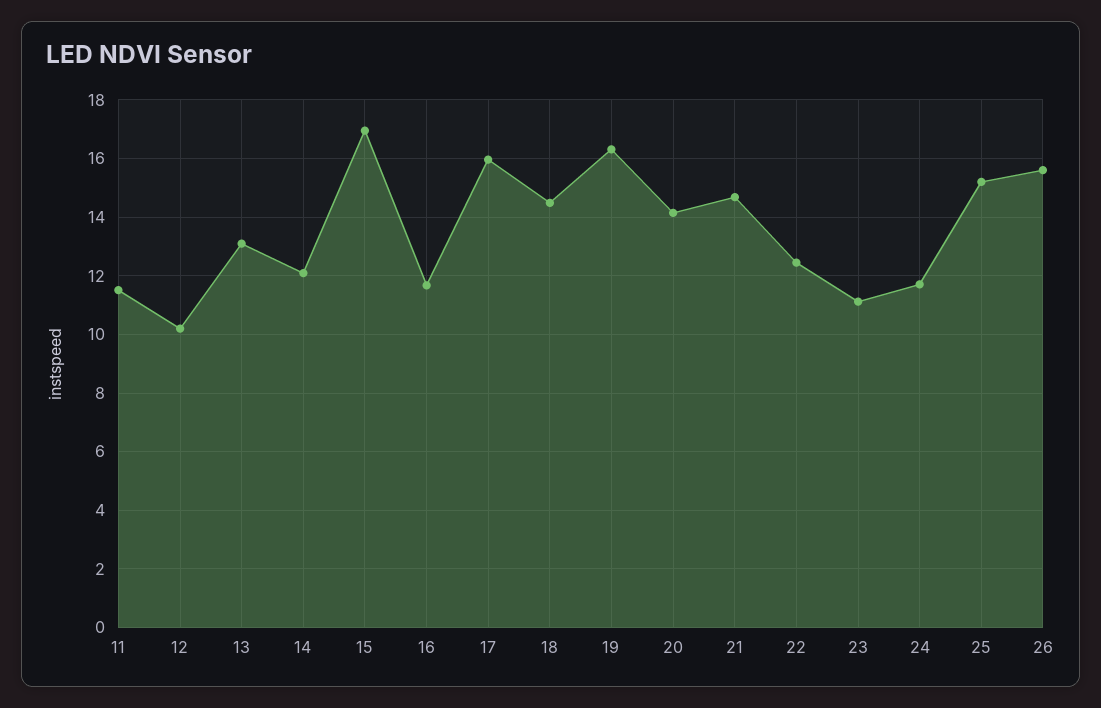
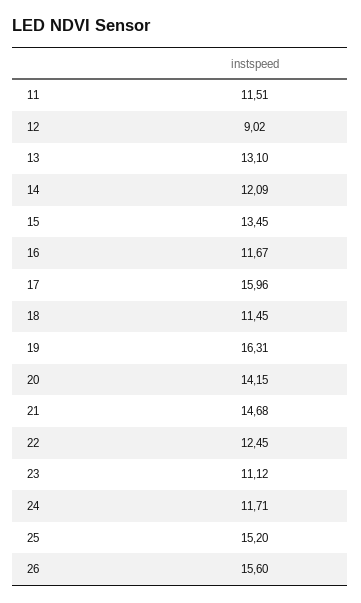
12: 10.25 -> 9.02
15: 17 -> 13.45
18: 14.5 -> 11.45

